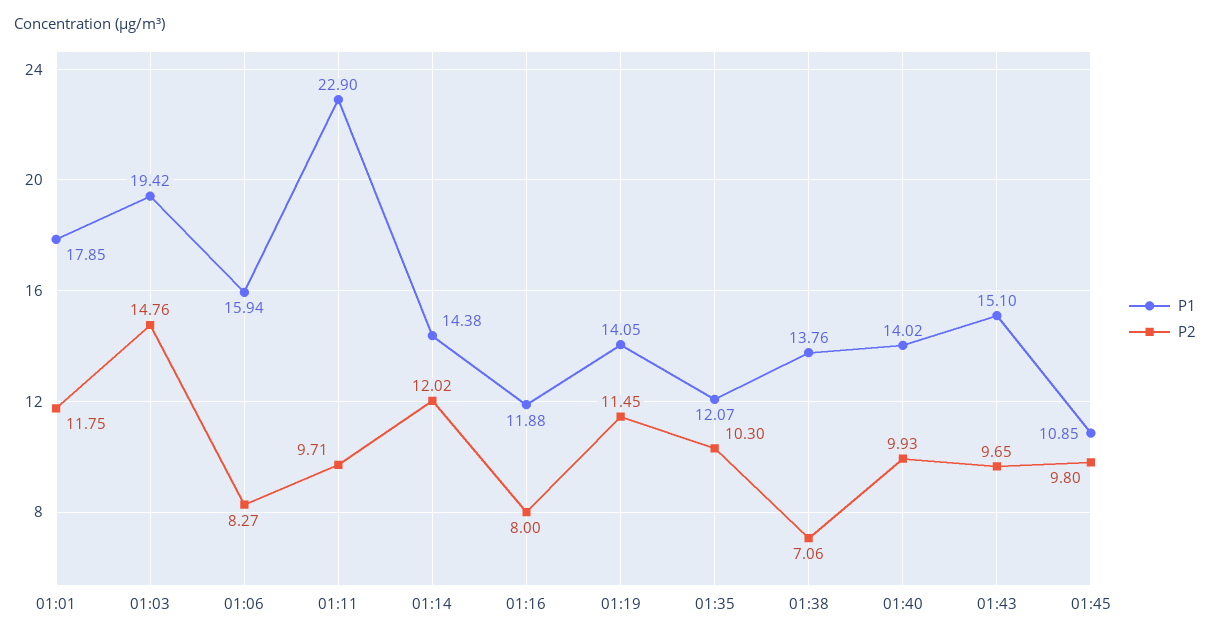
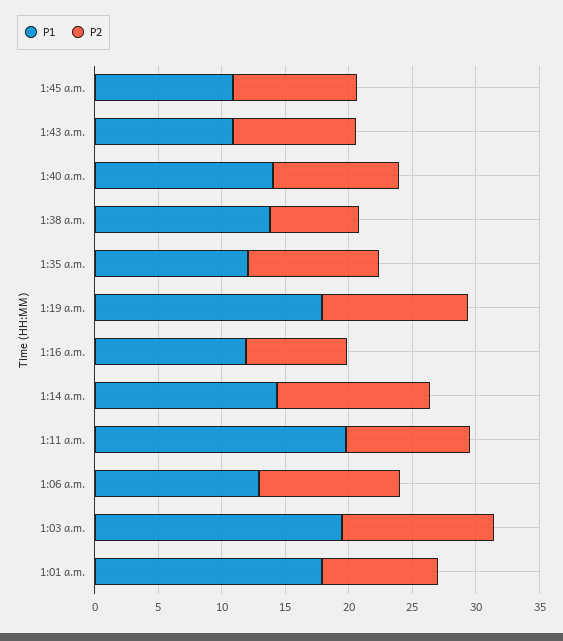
P2, 01:01: 11.75 -> 9
P2, 01:03: 14.76 -> 12
P1, 01:06: 15.94 -> 13
P2, 01:06: 8.27 -> 11
P1, 01:11: 22.9 -> 20
P1, 01:19: 14.05 -> 18
P1, 01:43: 15.1 -> 11

